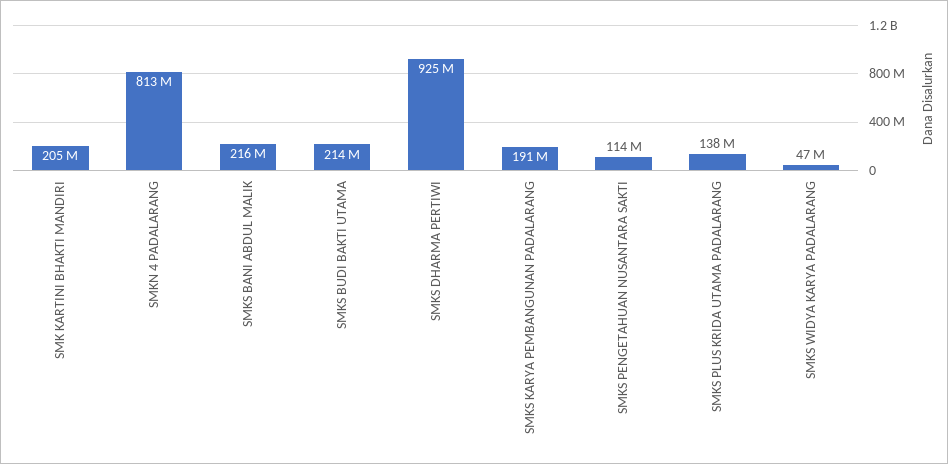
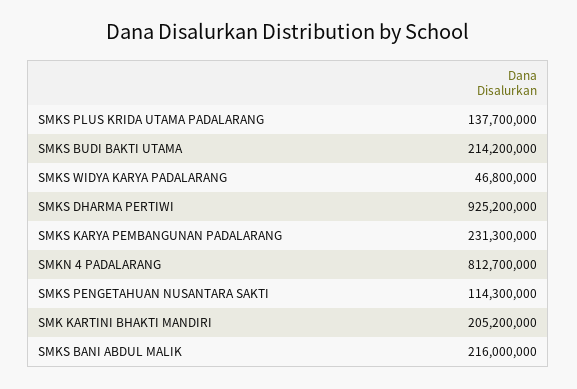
SMKS KARYA PEMBANGUNAN PADALARANG: 191000000 -> 231300000

